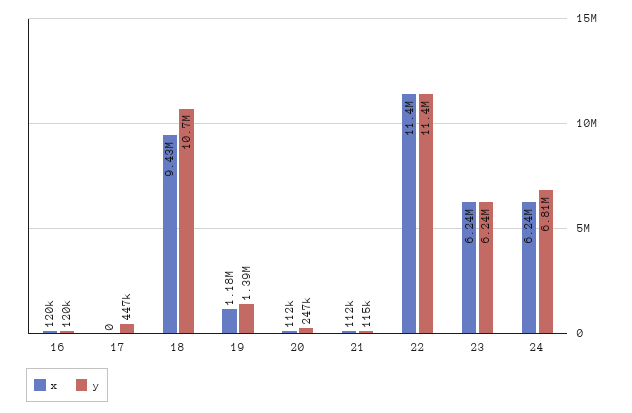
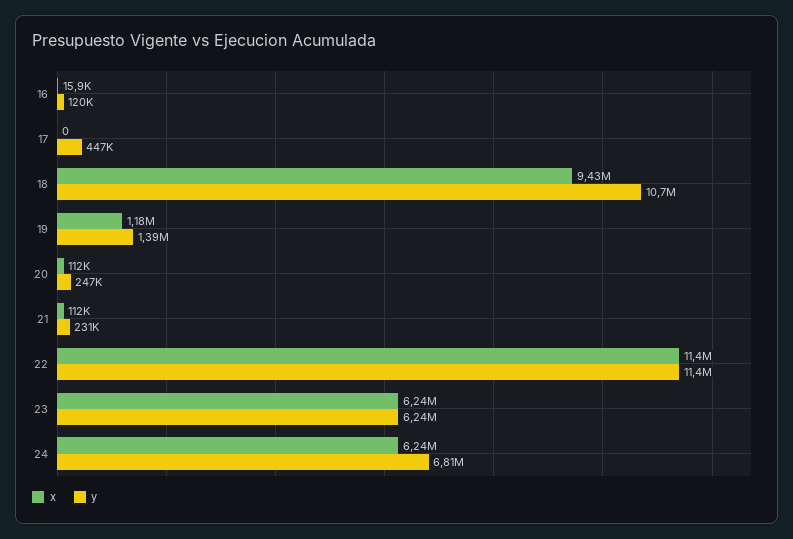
x, 16: 120000 -> 15900
y, 21: 115000 -> 231000

